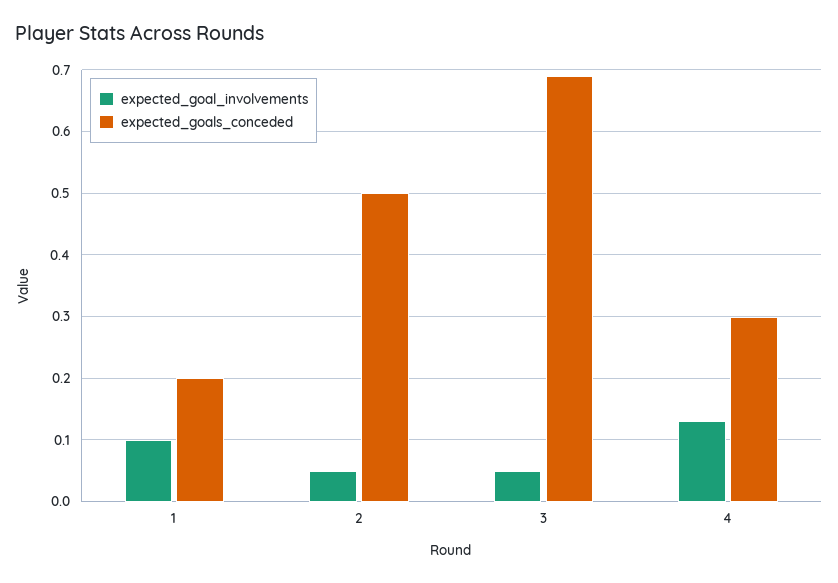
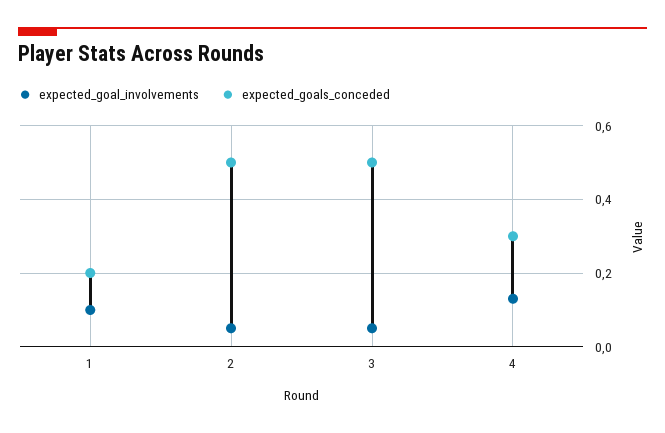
expected_goals_conceded, 3: 0.69 -> 0.5

